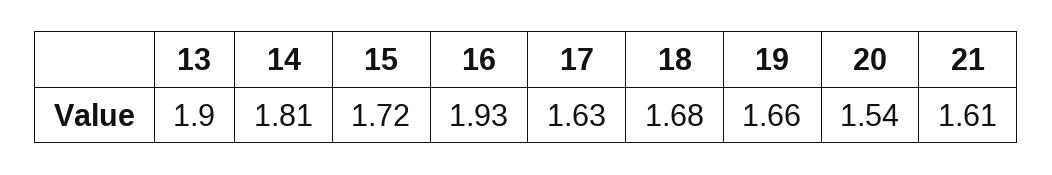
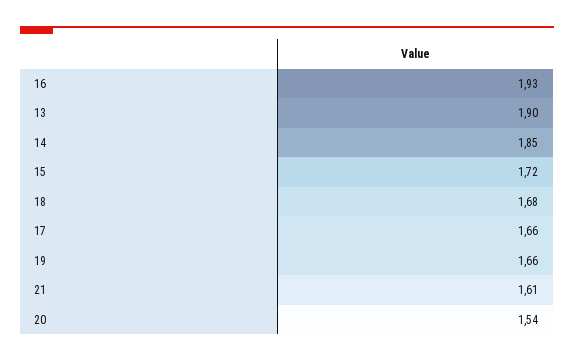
14: 1.81 -> 1.85
17: 1.63 -> 1.66

